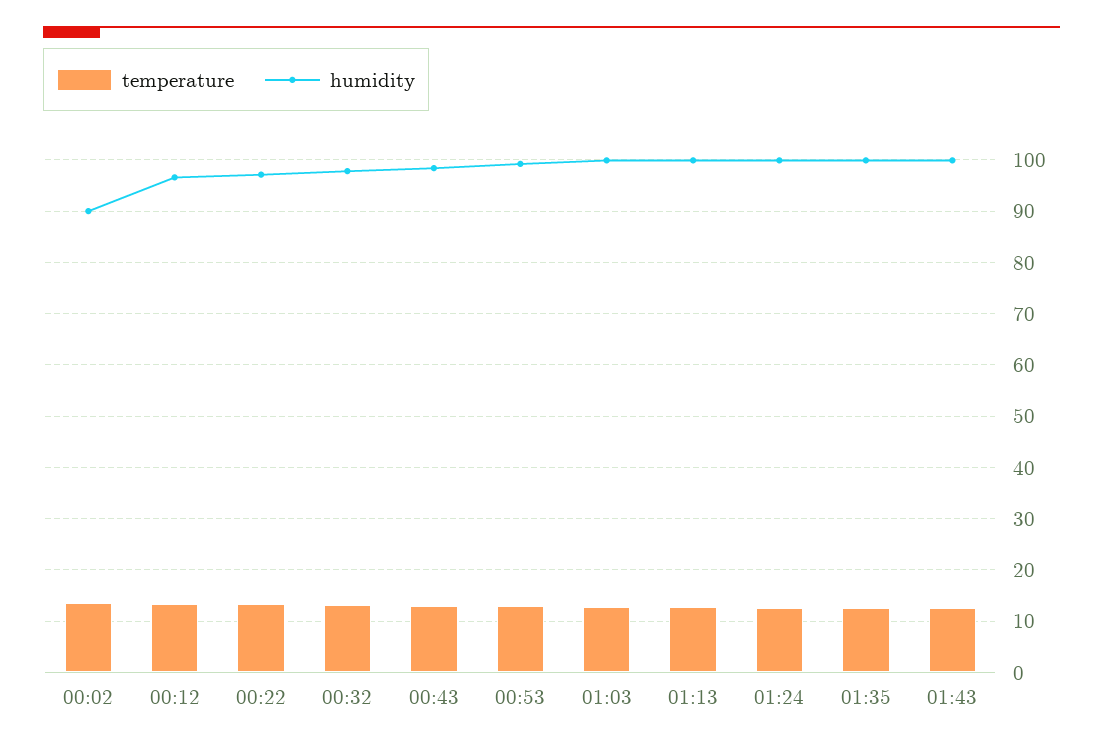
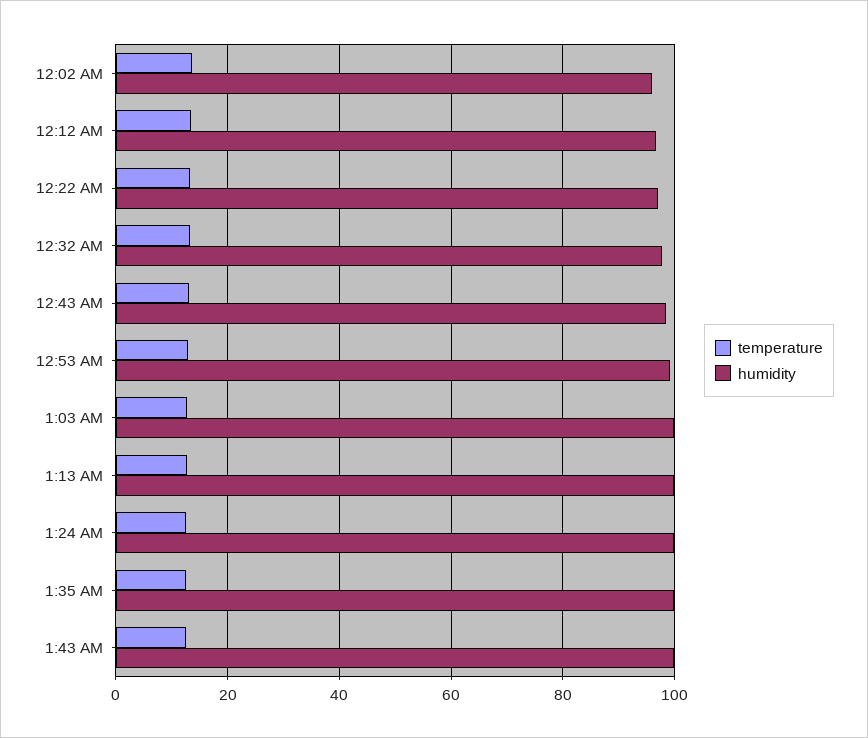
humidity, 00:02: 90 -> 96

